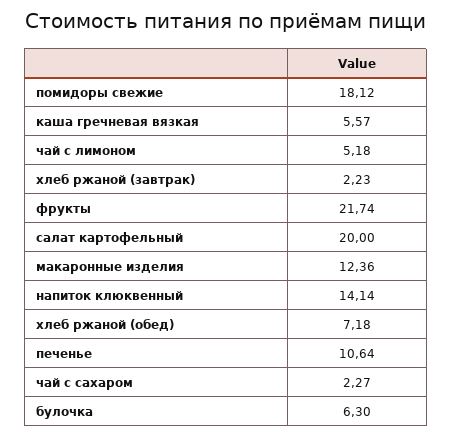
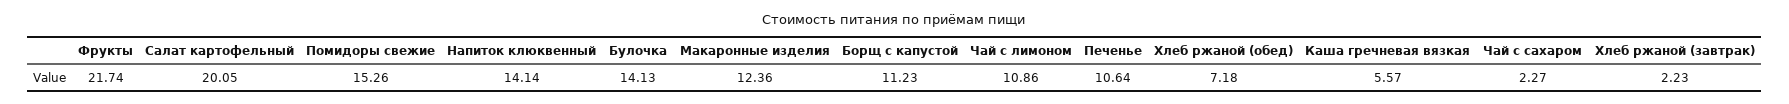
помидоры свежие: 18.12 -> 15.26
чай с лимоном: 5.18 -> 10.86
салат картофельный: 20 -> 20.05
булочка: 6.3 -> 14.13
Борщ с капустой: none -> 11.23

